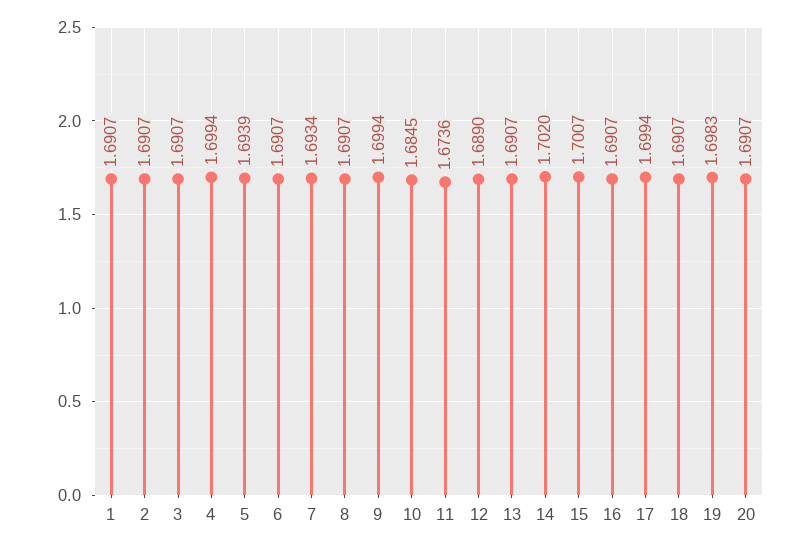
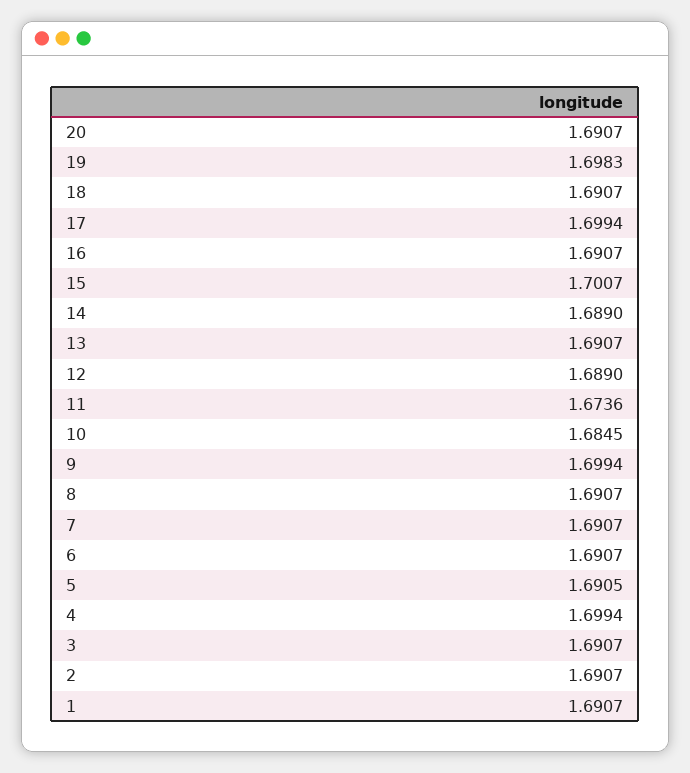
5: 1.6939 -> 1.6905
7: 1.6934 -> 1.6907
14: 1.702 -> 1.689

